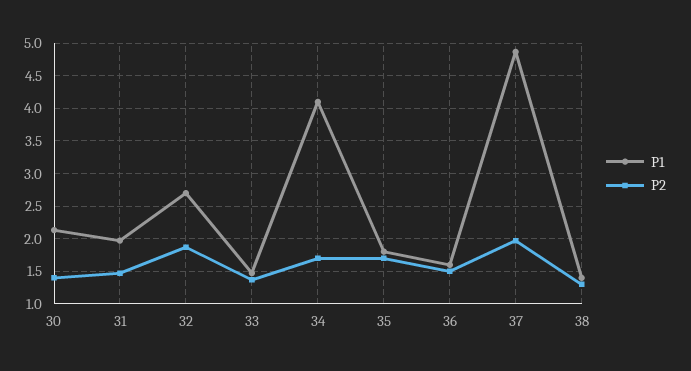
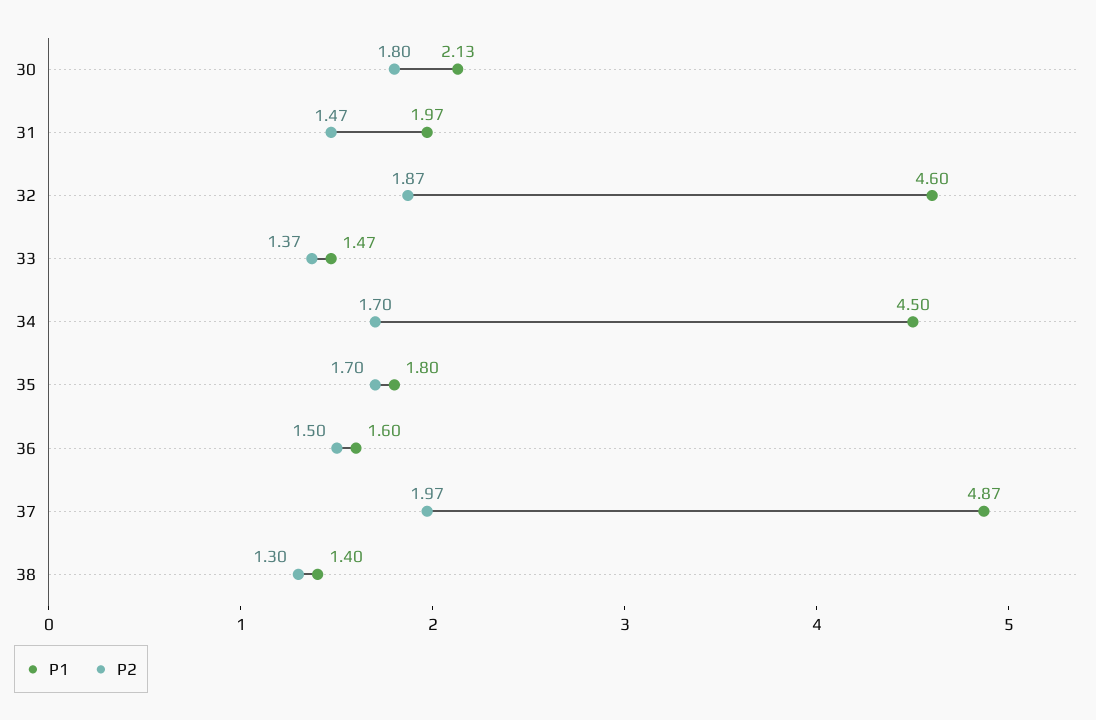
P2, 30: 1.4 -> 1.8
P1, 32: 2.7 -> 4.6
P1, 34: 4.1 -> 4.5

